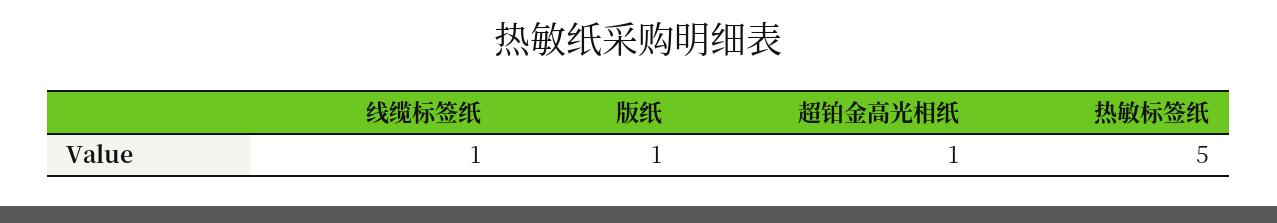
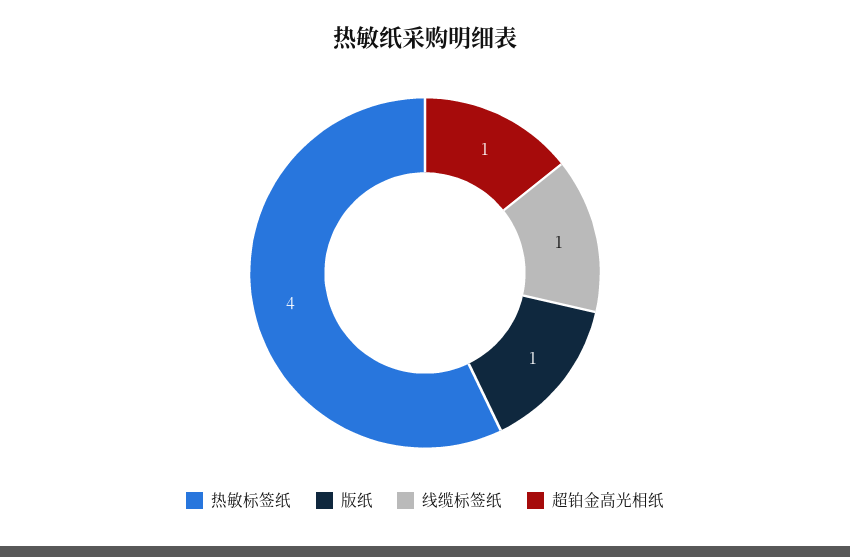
热敏标签纸: 5 -> 4

